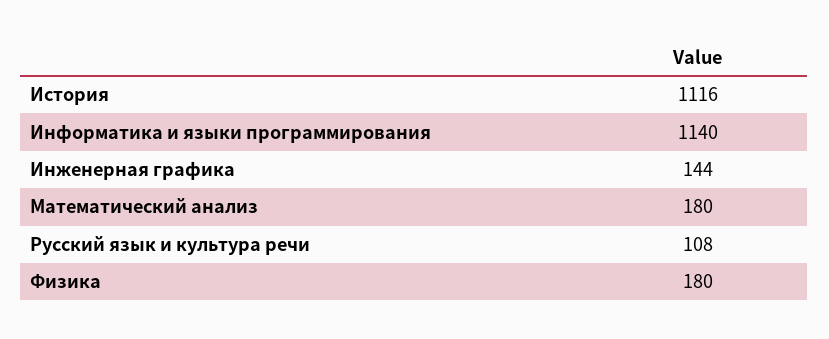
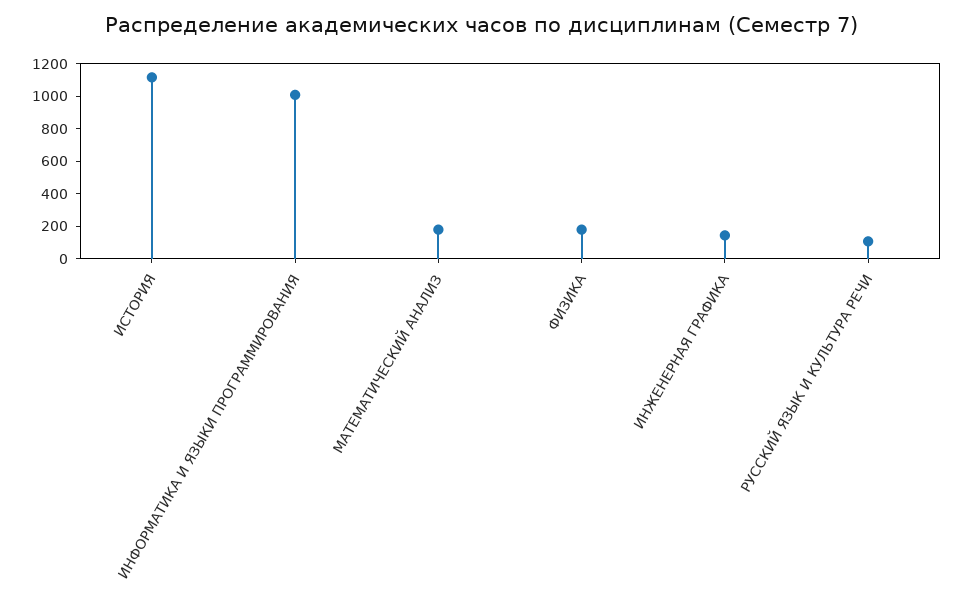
Информатика и языки программирования: 1140 -> 1000

